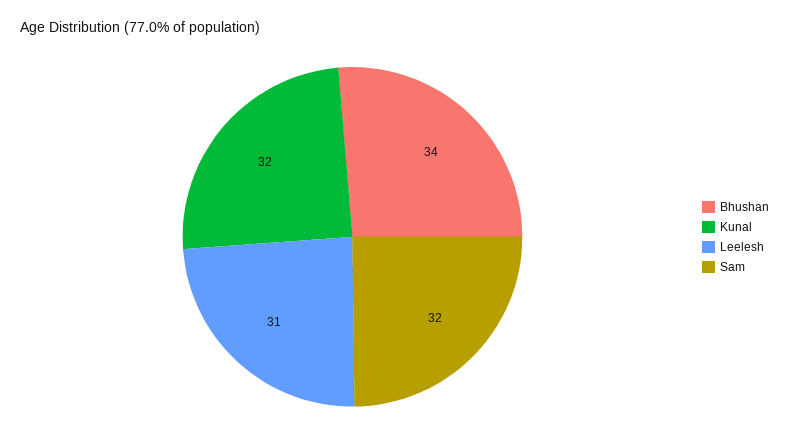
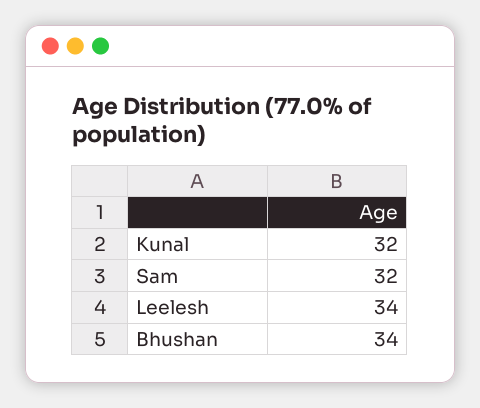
Leelesh: 31 -> 34

